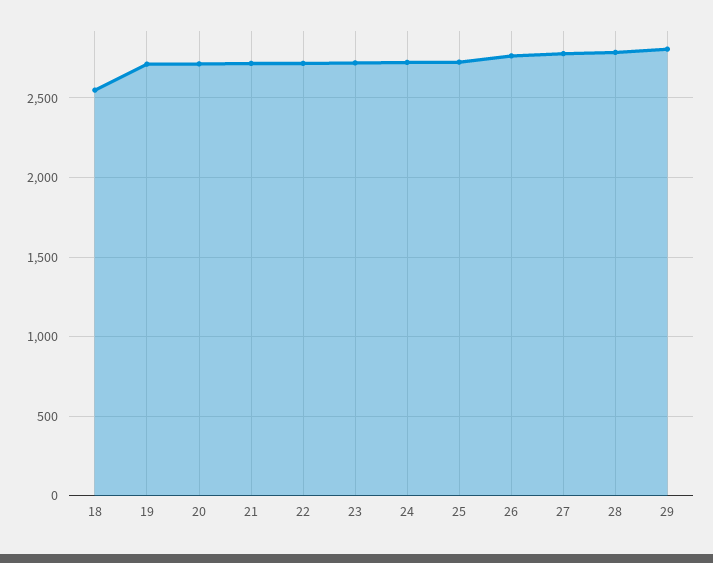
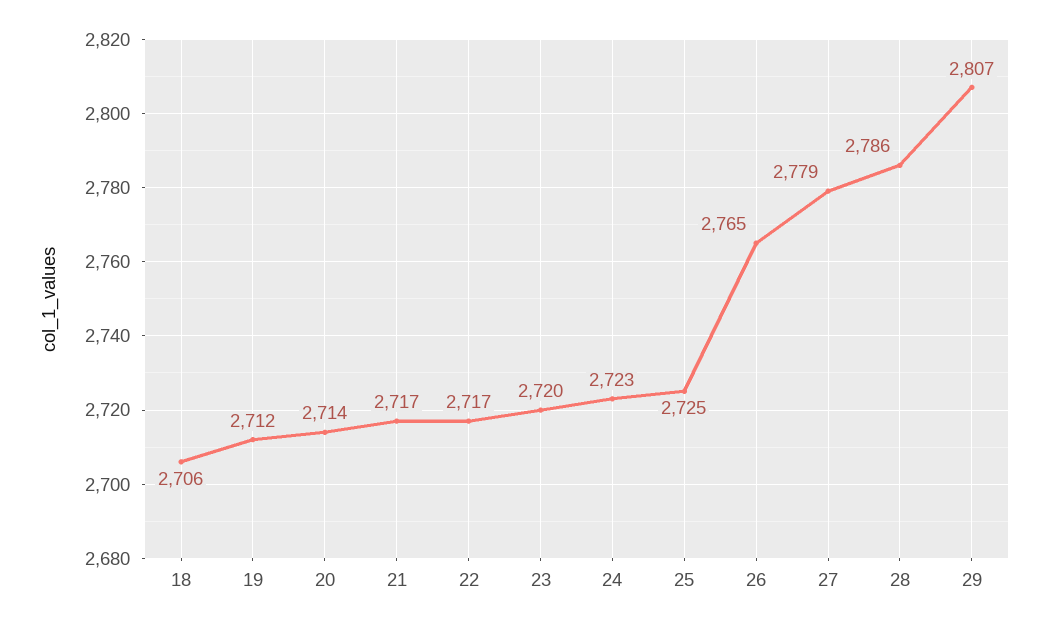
18: 2550 -> 2706

